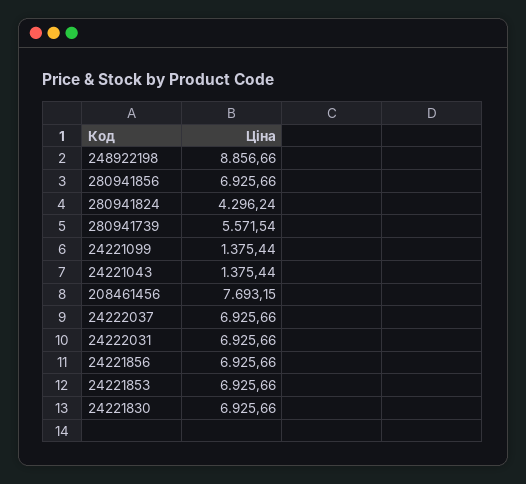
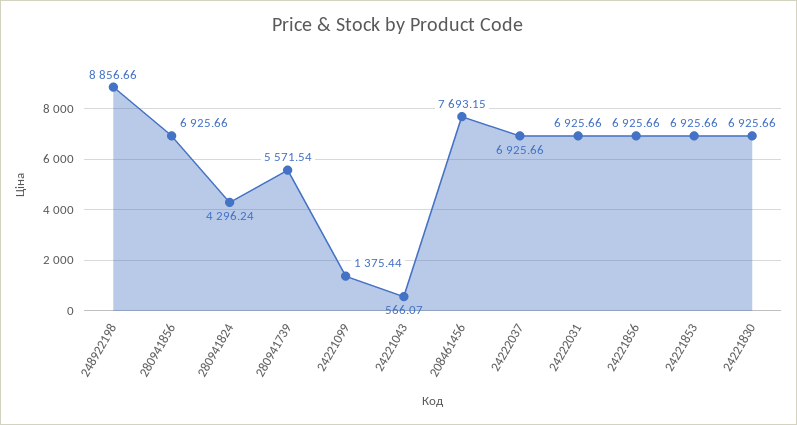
24221043: 1375.44 -> 566.07

